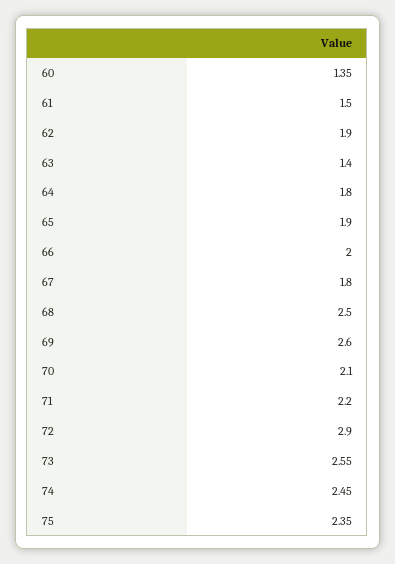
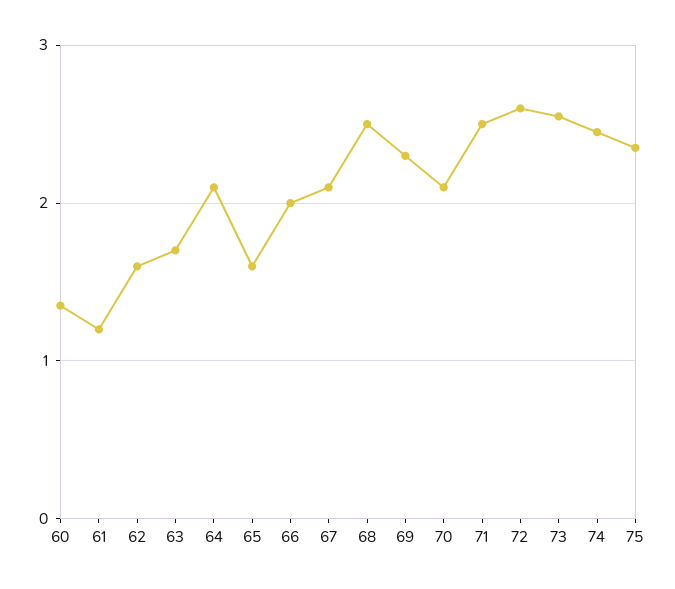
61: 1.5 -> 1.2
62: 1.9 -> 1.6
63: 1.4 -> 1.7
64: 1.8 -> 2.1
65: 1.9 -> 1.6
67: 1.8 -> 2.1
69: 2.6 -> 2.3
71: 2.2 -> 2.5
72: 2.9 -> 2.6

